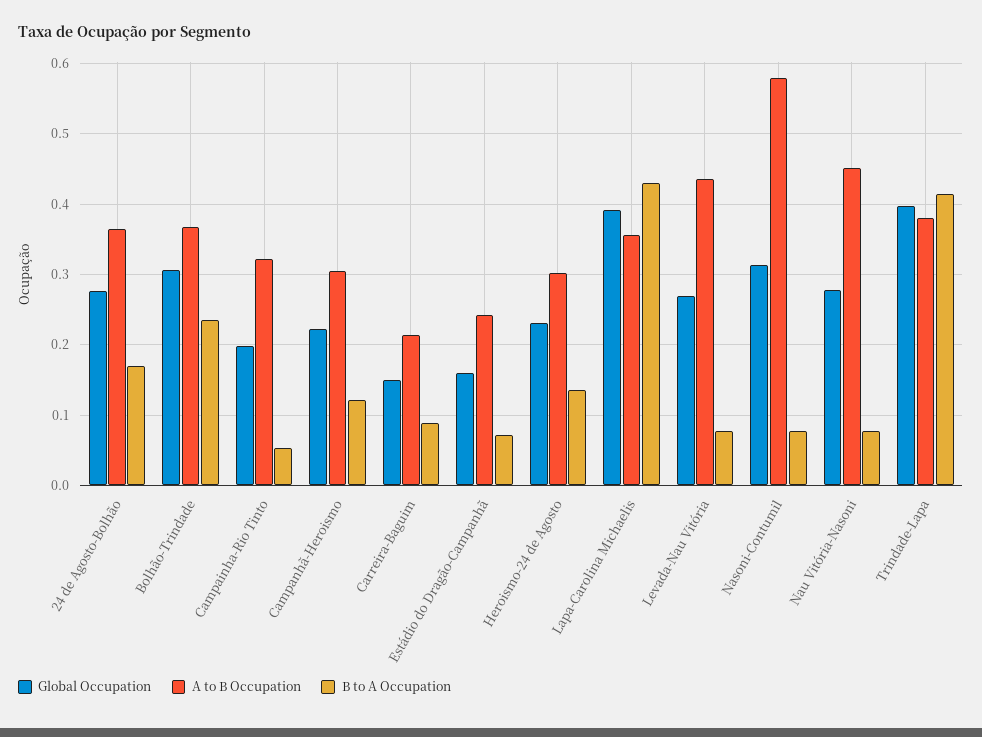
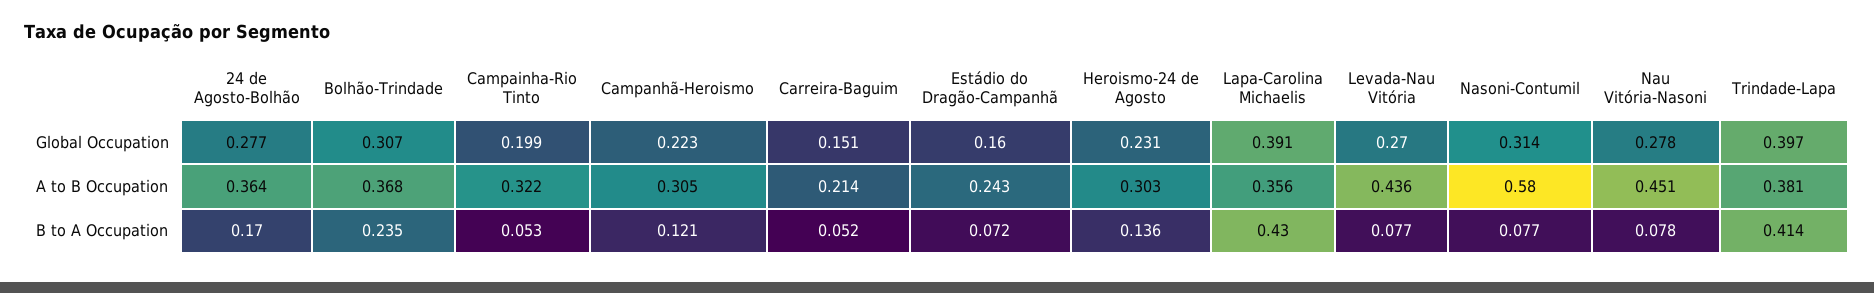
B to A Occupation, Carreira-Baguim: 0.09 -> 0.052

